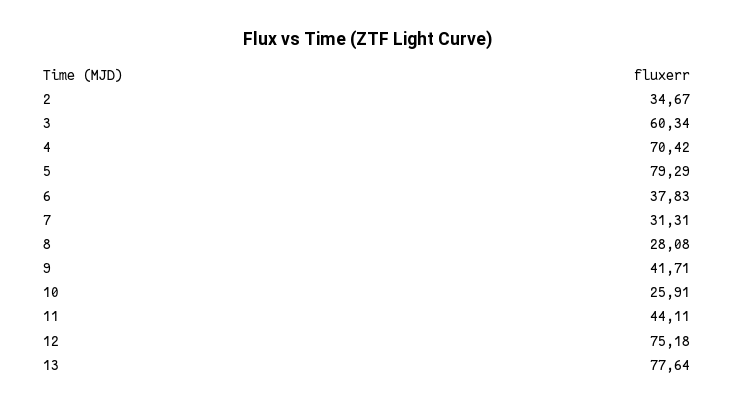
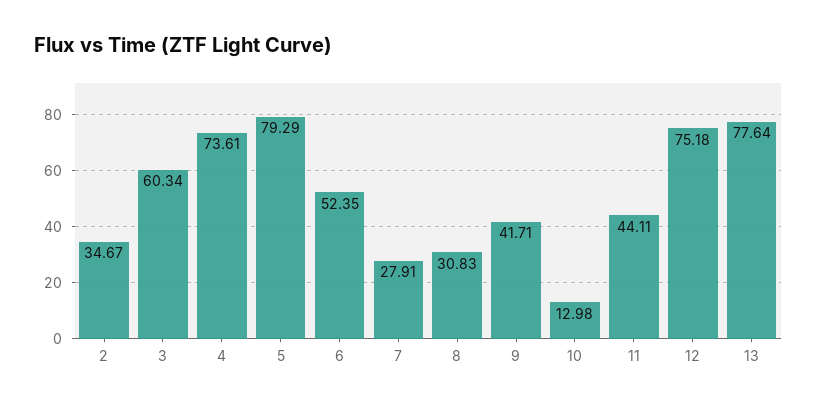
4: 70.42 -> 73.61
6: 37.83 -> 52.35
7: 31.31 -> 27.91
8: 28.08 -> 30.83
10: 25.91 -> 12.98

